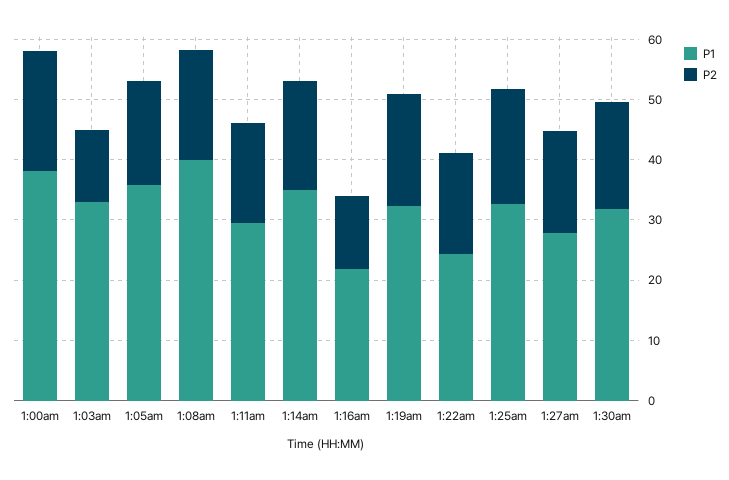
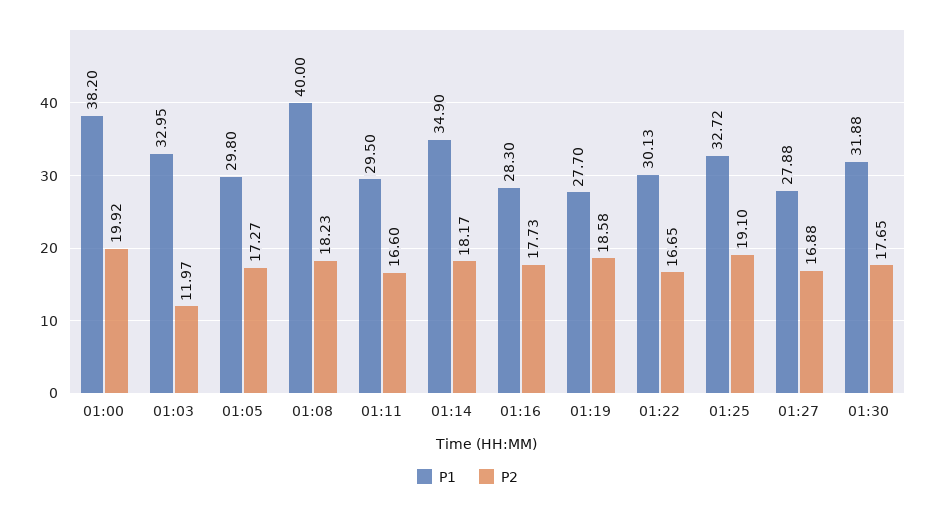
P1, 1:05am: 36 -> 29.8
P1, 1:16am: 22 -> 28.3
P2, 1:16am: 12 -> 17.73
P1, 1:19am: 32 -> 27.7
P1, 1:22am: 24 -> 30.13

